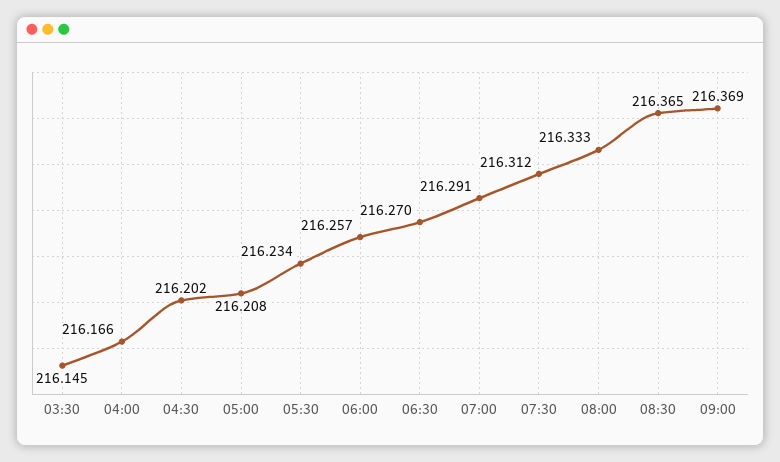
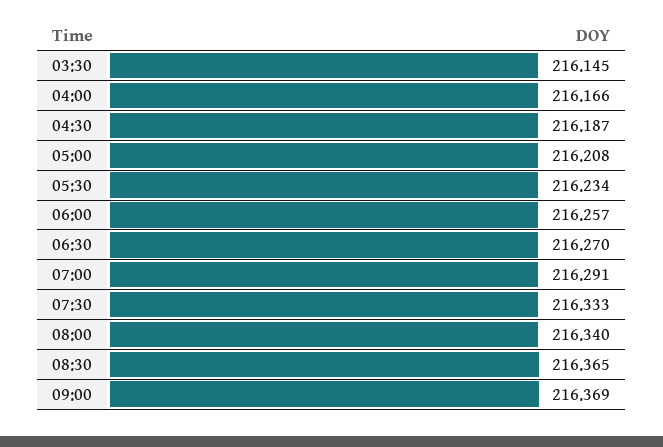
04:30: 216.202 -> 216.187
07:30: 216.312 -> 216.333
08:00: 216.333 -> 216.34

